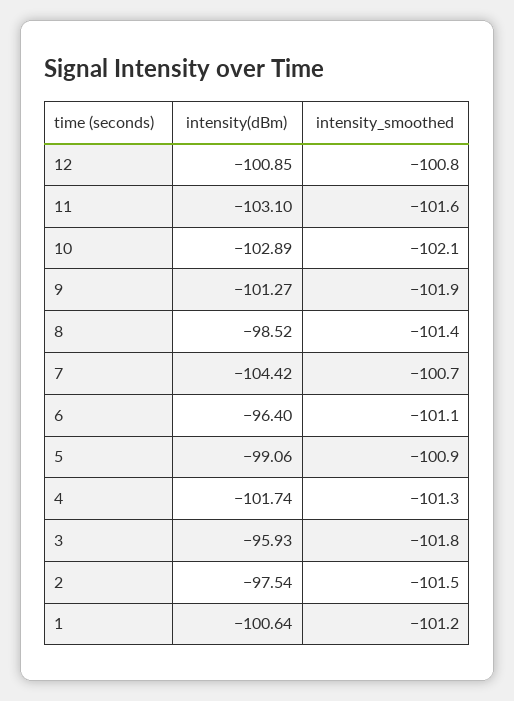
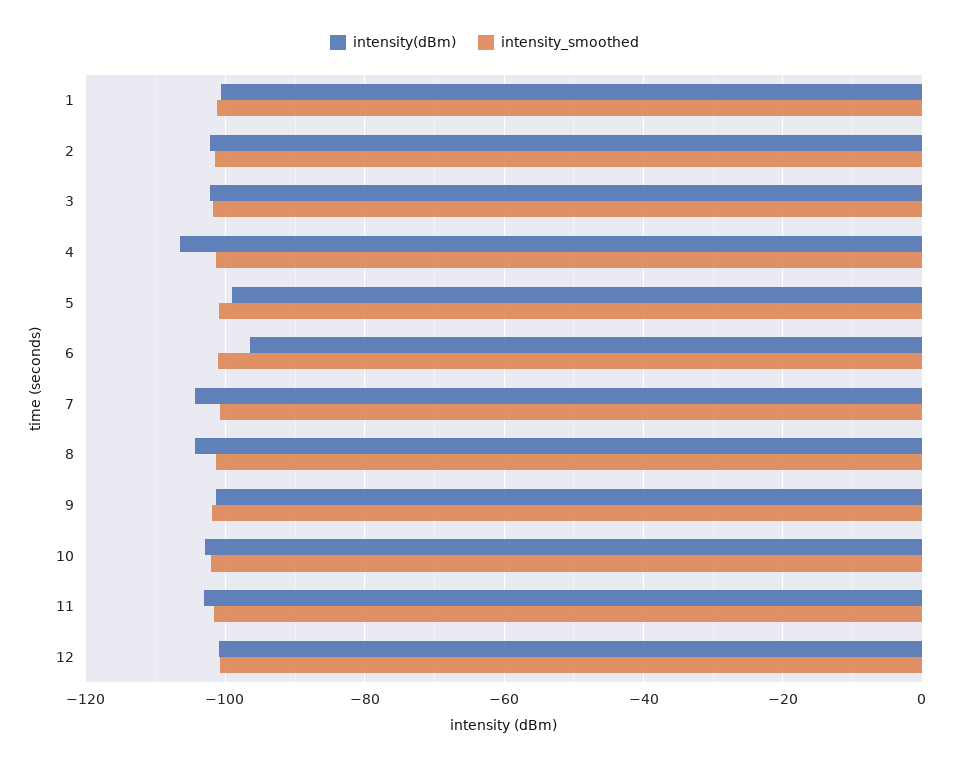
intensity(dBm), 8: -98.52 -> -104
intensity(dBm), 4: -101.74 -> -106
intensity(dBm), 3: -95.93 -> -102
intensity(dBm), 2: -97.54 -> -102

